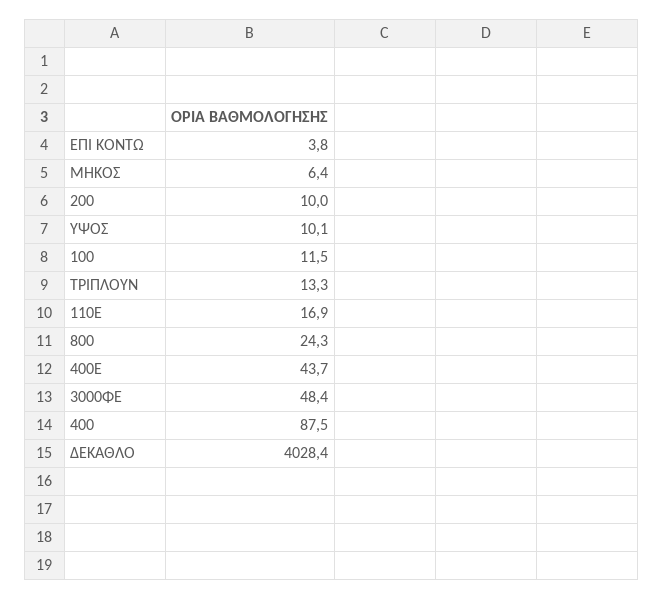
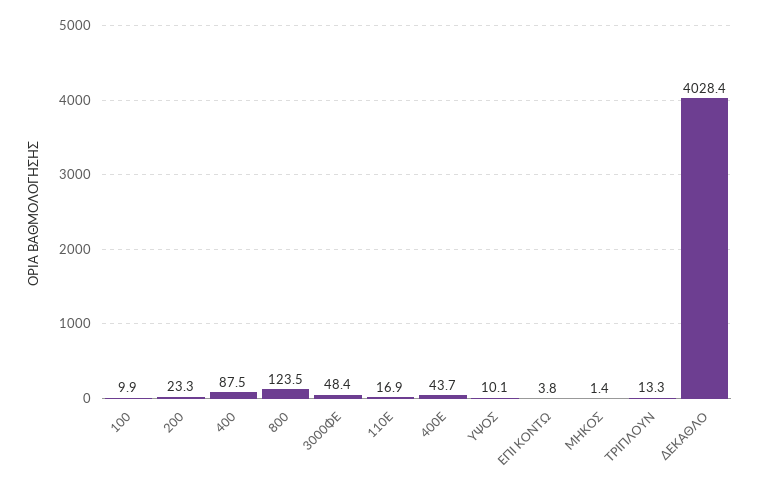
ΜΗΚΟΣ: 6.4 -> 1.4
200: 10 -> 23.3
100: 11.5 -> 9.9
800: 24.3 -> 123.5

